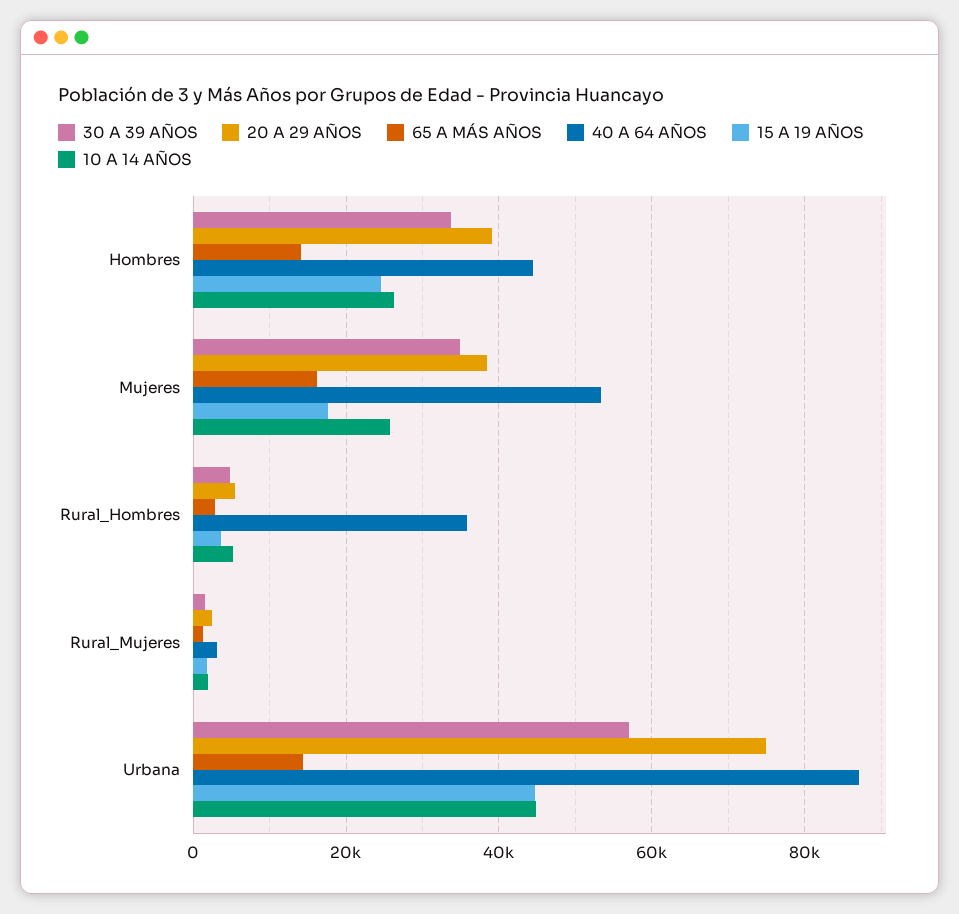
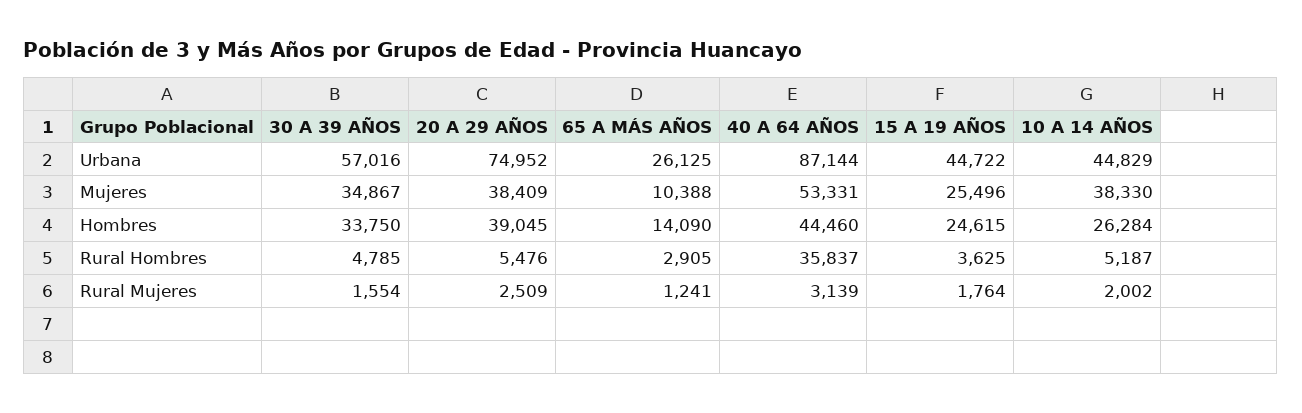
65 A MÁS AÑOS, Mujeres: 16000 -> 10388
15 A 19 AÑOS, Mujeres: 18000 -> 25496
10 A 14 AÑOS, Mujeres: 26000 -> 38330
65 A MÁS AÑOS, Urbana: 14000 -> 26125

